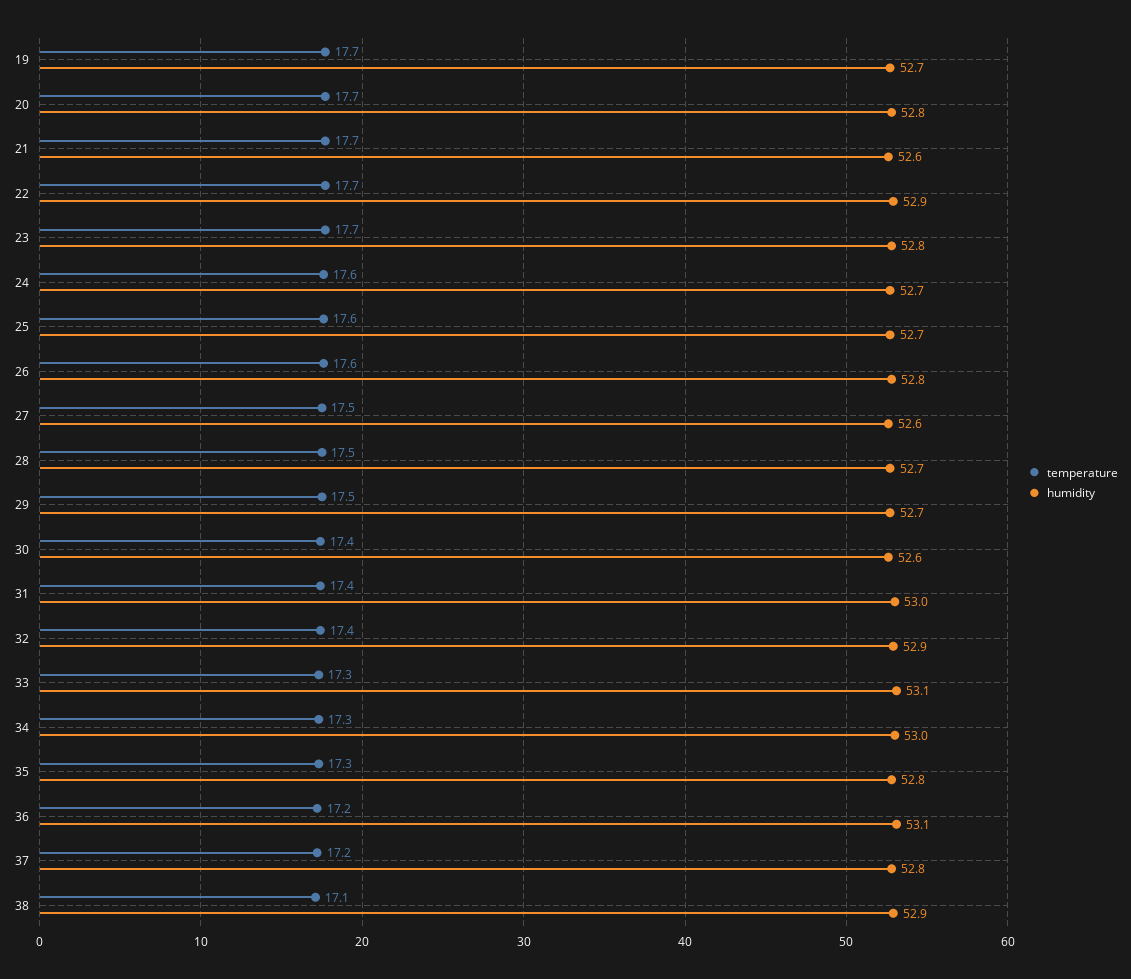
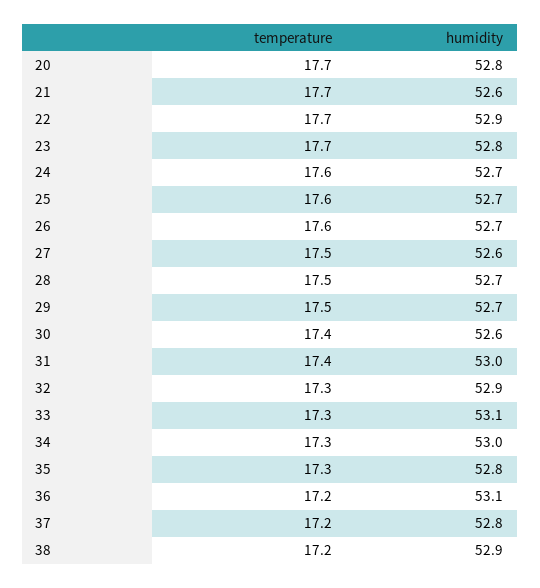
temperature, 19: 17.7 -> none
humidity, 19: 52.7 -> none
humidity, 26: 52.8 -> 52.7
temperature, 32: 17.4 -> 17.3
temperature, 38: 17.1 -> 17.2

